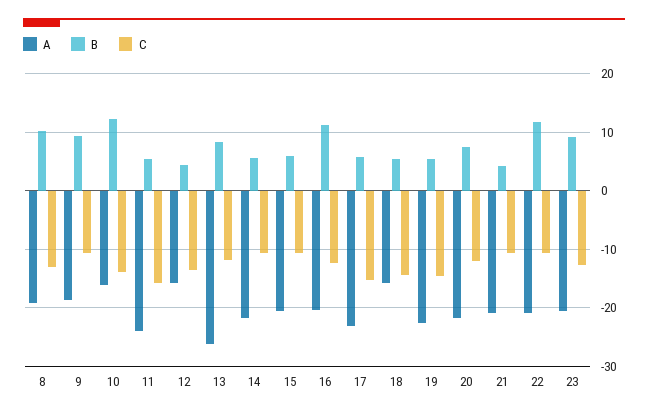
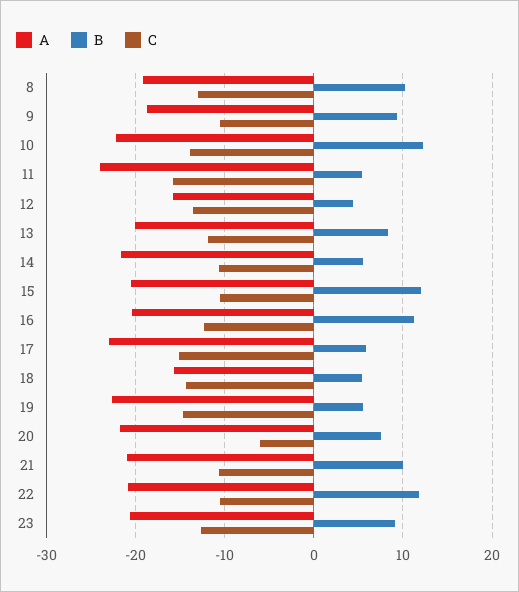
A, 10: -16 -> -22
A, 13: -26 -> -20
B, 15: 6 -> 12
C, 20: -12 -> -6
B, 21: 4 -> 10

